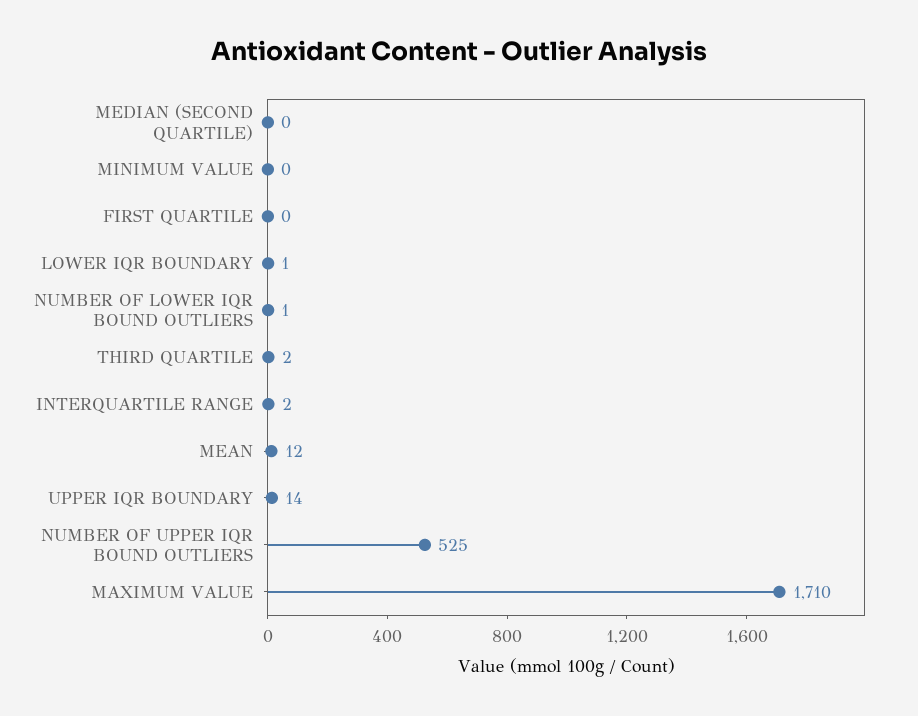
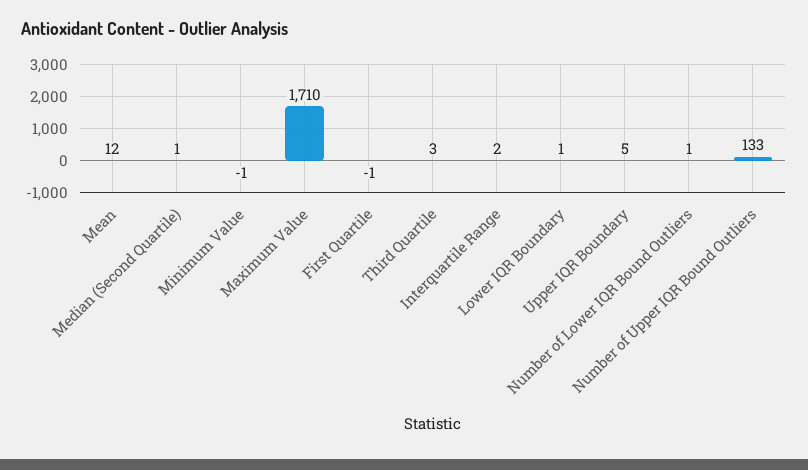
MEDIAN (SECOND QUARTILE): 0 -> 1
MINIMUM VALUE: 0 -> -1
FIRST QUARTILE: 0 -> -1
THIRD QUARTILE: 2 -> 3
UPPER IQR BOUNDARY: 14 -> 5
NUMBER OF UPPER IQR BOUND OUTLIERS: 525 -> 133

